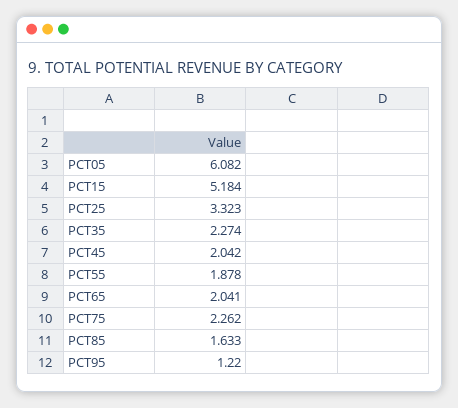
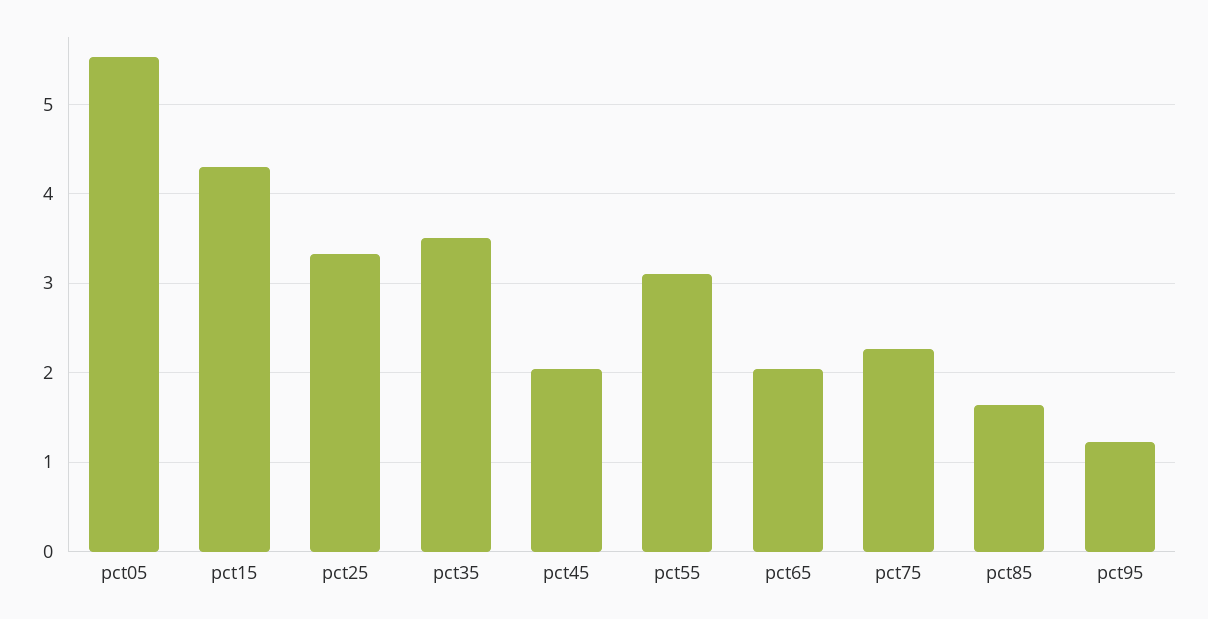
PCT05: 6.082 -> 5.5
PCT15: 5.184 -> 4.3
PCT35: 2.274 -> 3.5
PCT55: 1.878 -> 3.1

